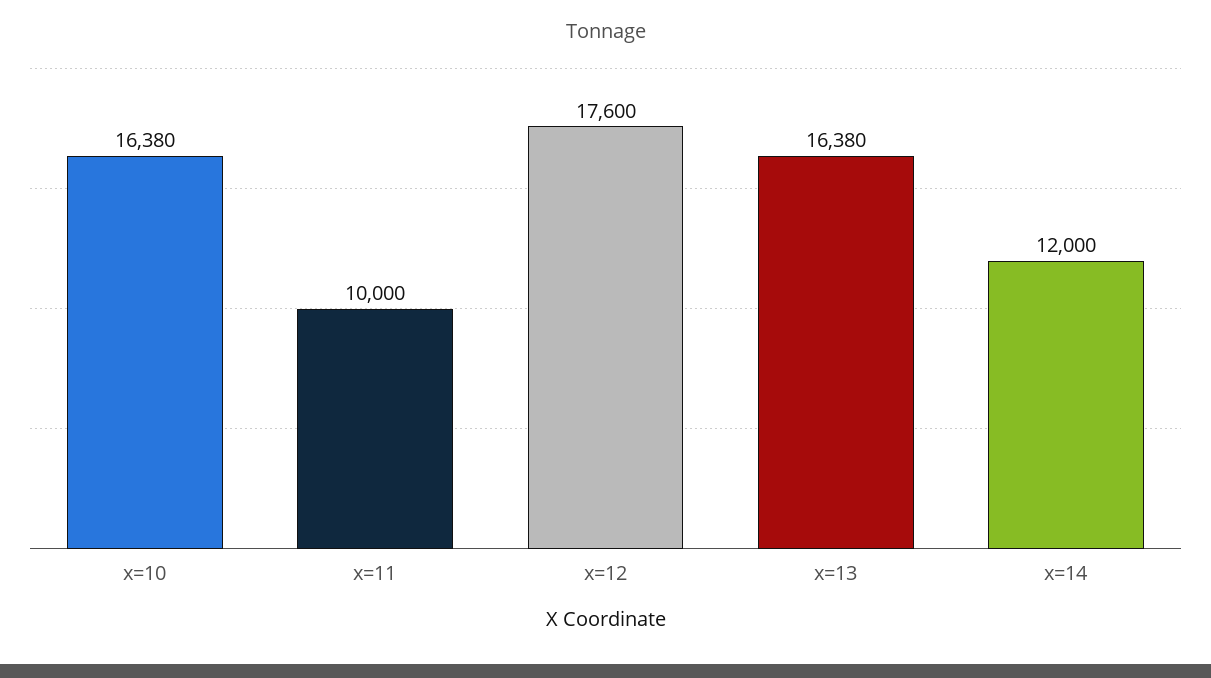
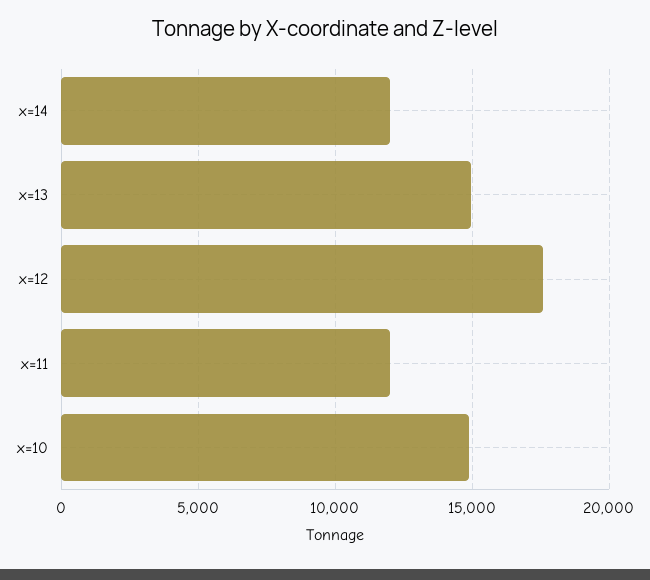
x=10: 16380 -> 15000
x=11: 10000 -> 12000
x=13: 16380 -> 15000

